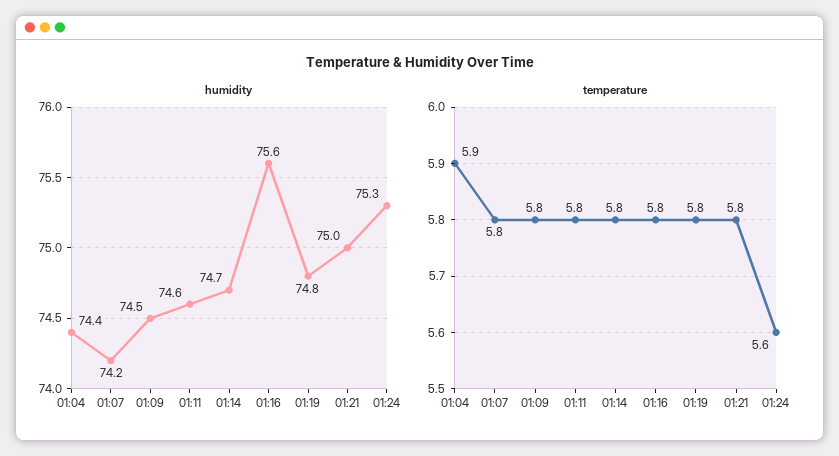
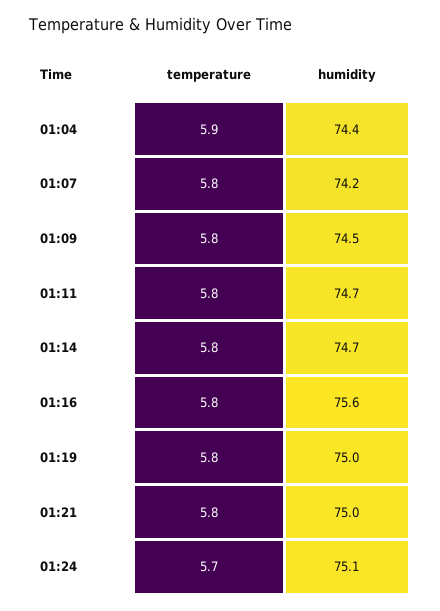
humidity, 01:11: 74.6 -> 74.7
humidity, 01:19: 74.8 -> 75
humidity, 01:24: 75.3 -> 75.1
temperature, 01:24: 5.6 -> 5.7

